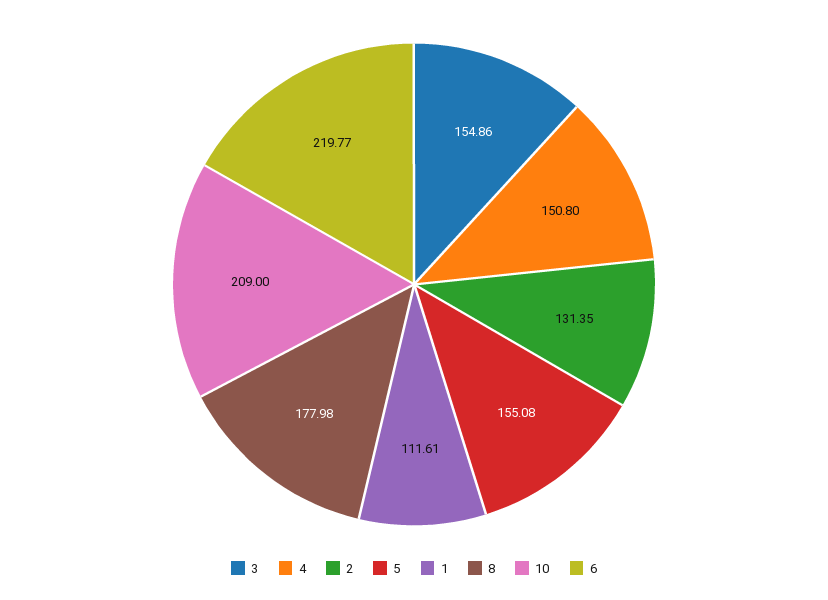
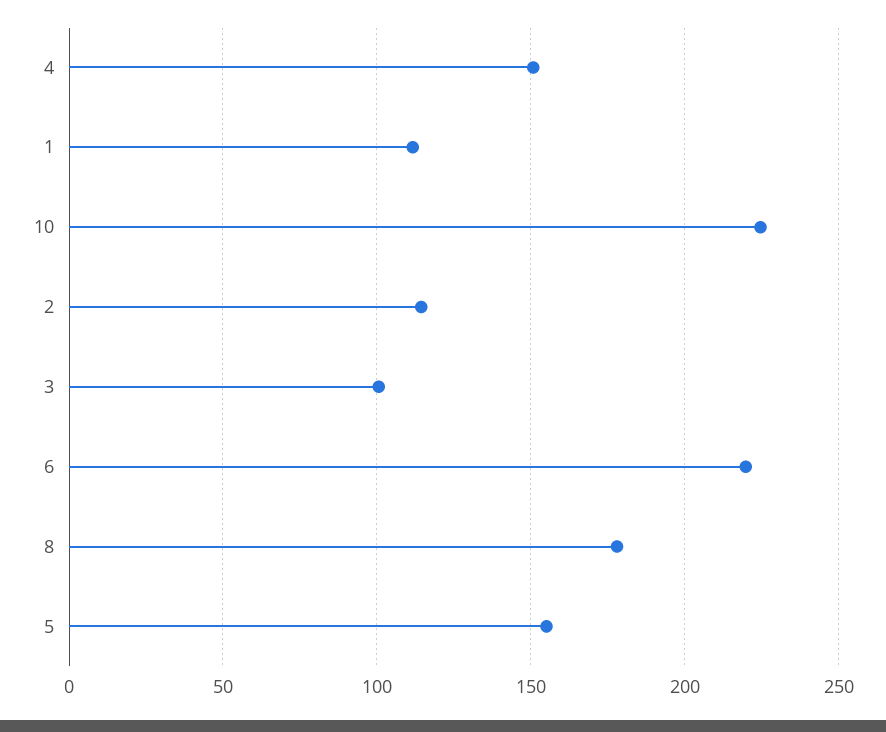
3: 154.86 -> 100
2: 131.35 -> 115
10: 209 -> 225

